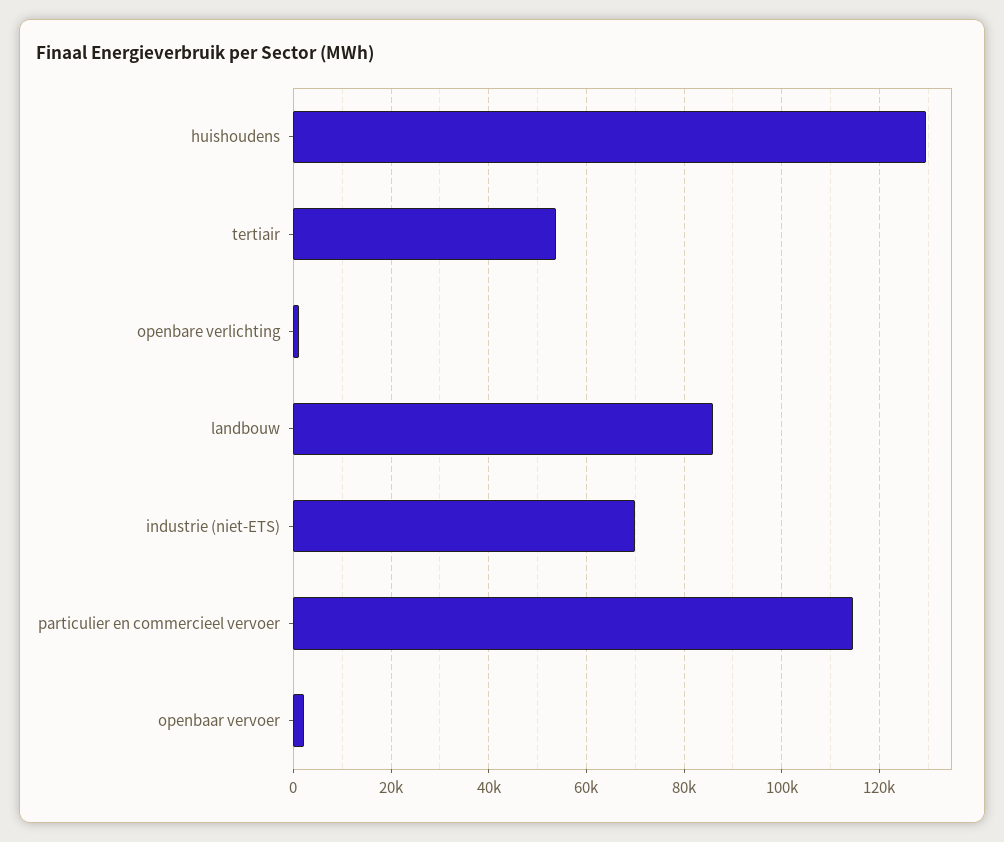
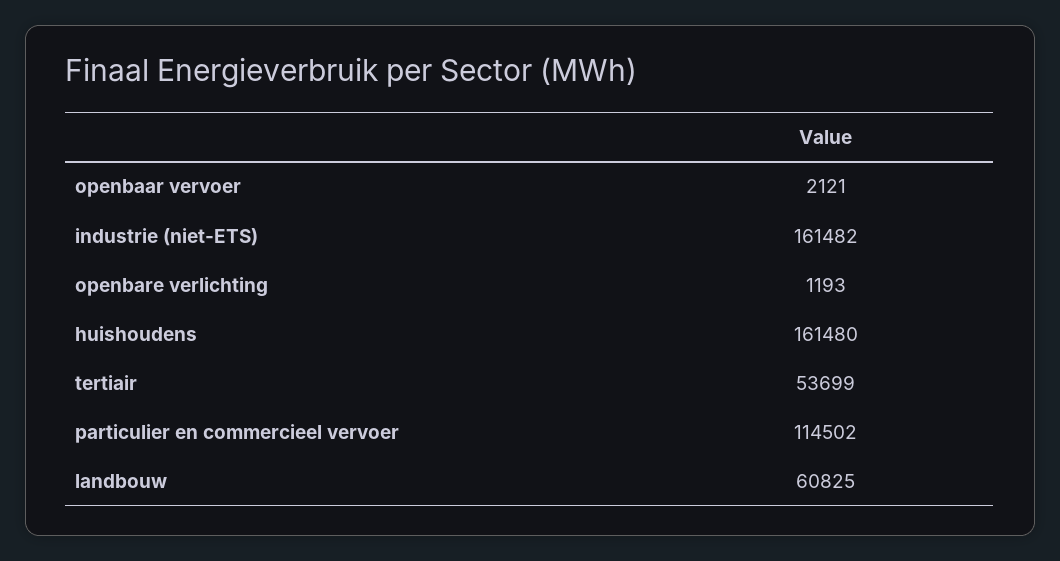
huishoudens: 130000 -> 161480
landbouw: 86000 -> 60825
industrie (niet-ETS): 70000 -> 161482

